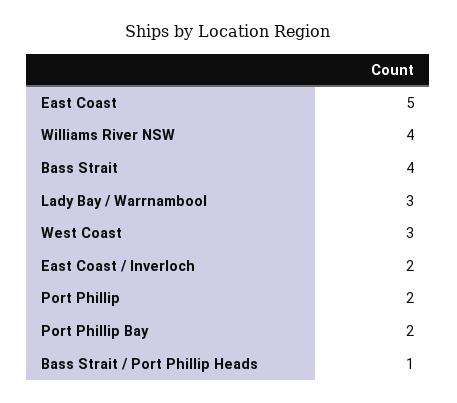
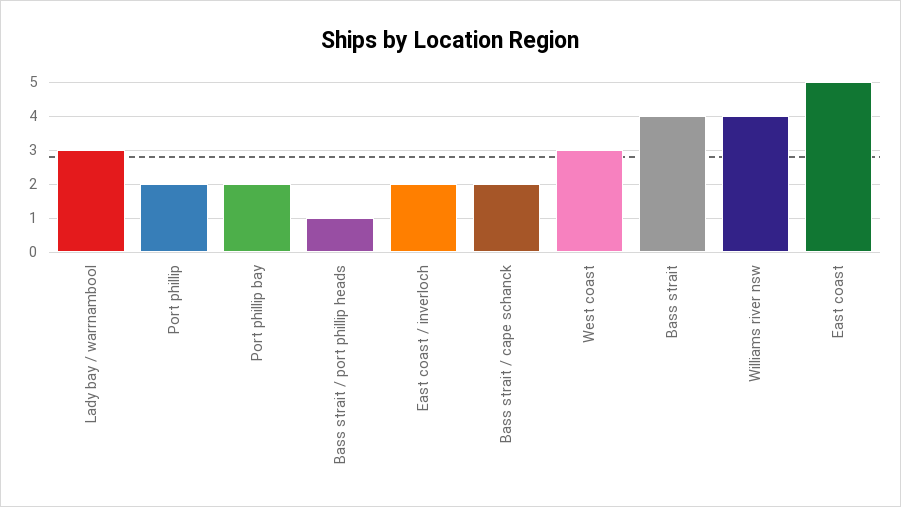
Bass strait / cape schanck: none -> 2

